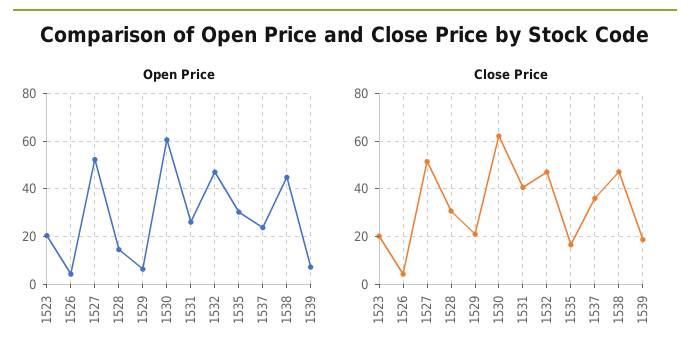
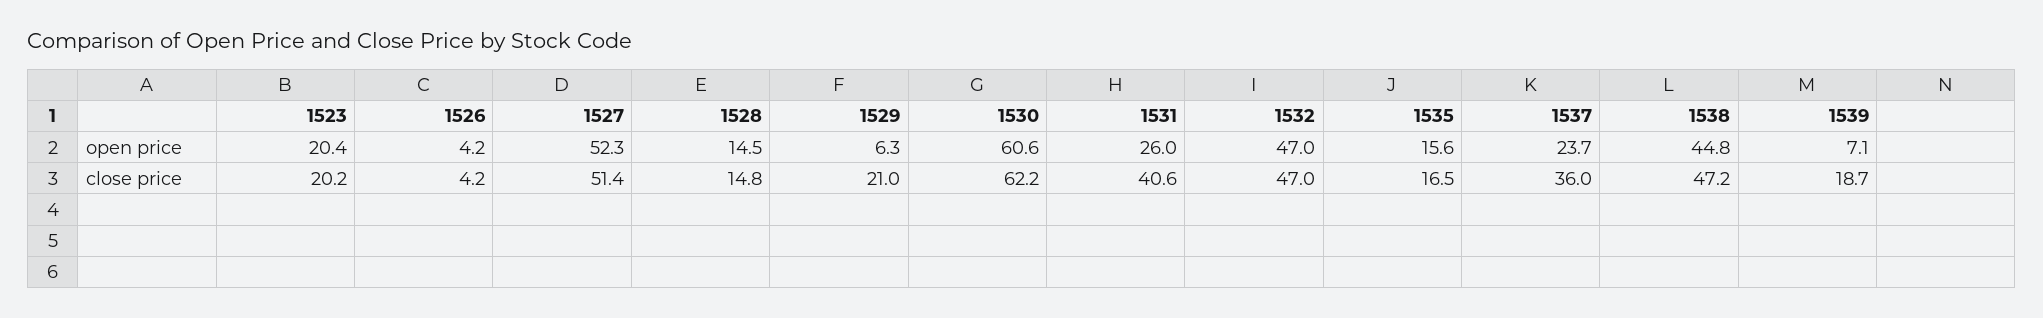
Open Price, 1535: 30 -> 15.6
Close Price, 1528: 30 -> 14.8

